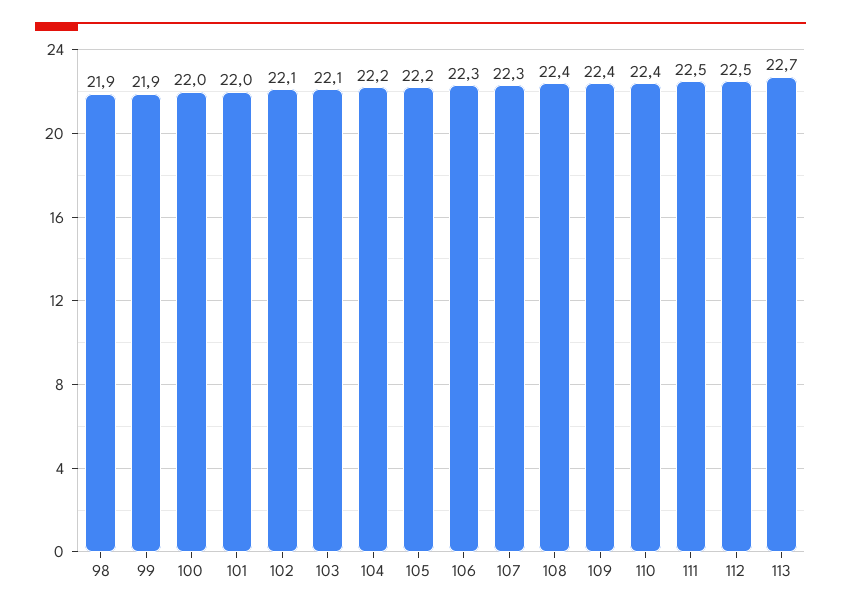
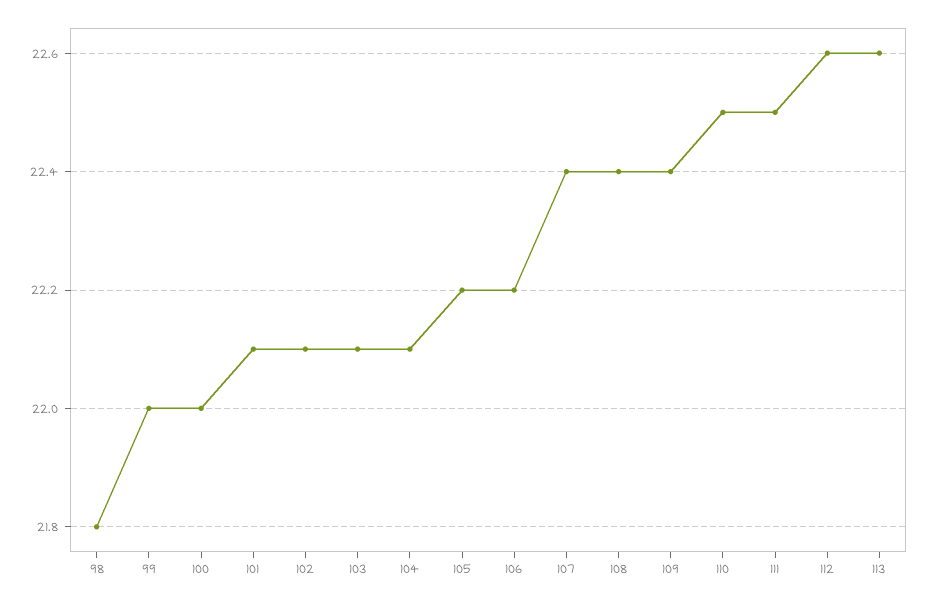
98: 21.9 -> 21.8
99: 21.9 -> 22
101: 22 -> 22.1
104: 22.2 -> 22.1
106: 22.3 -> 22.2
107: 22.3 -> 22.4
110: 22.4 -> 22.5
112: 22.5 -> 22.6
113: 22.7 -> 22.6

